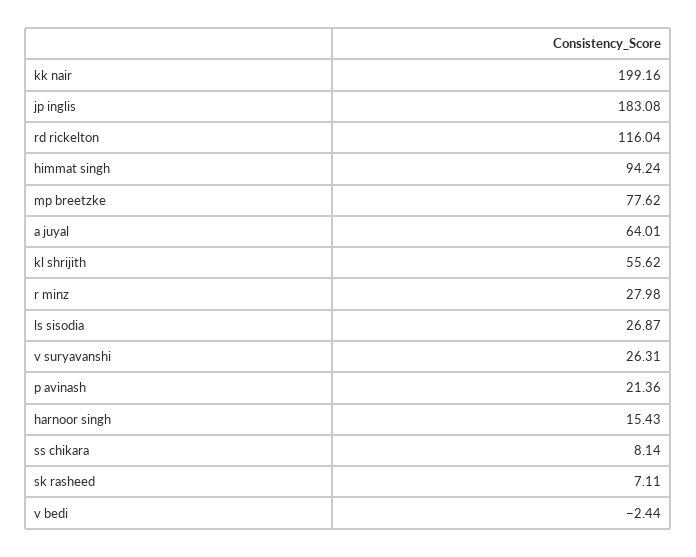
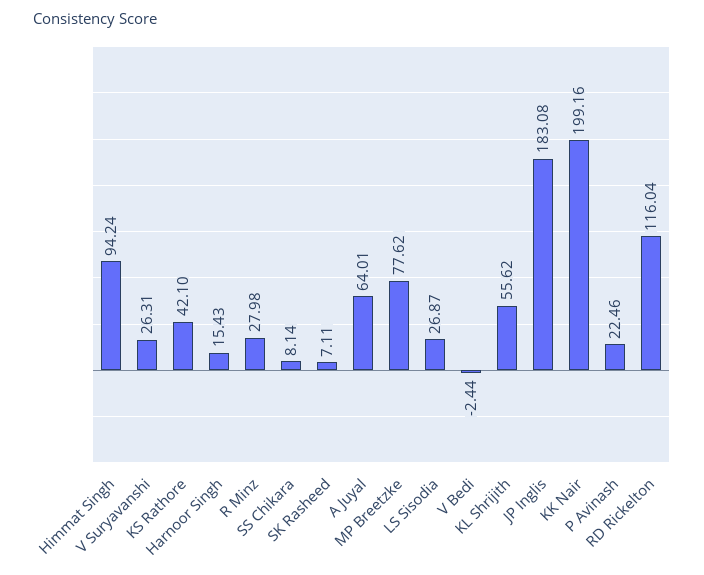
p avinash: 21.36 -> 22.46
KS Rathore: none -> 42.1

